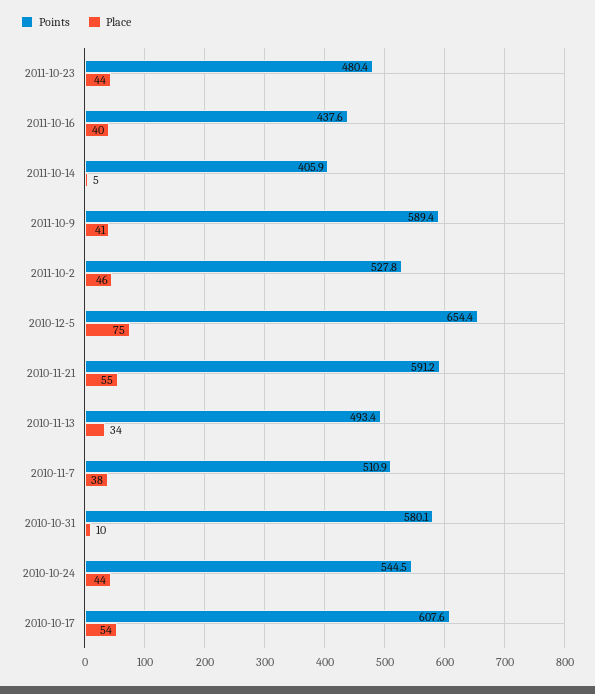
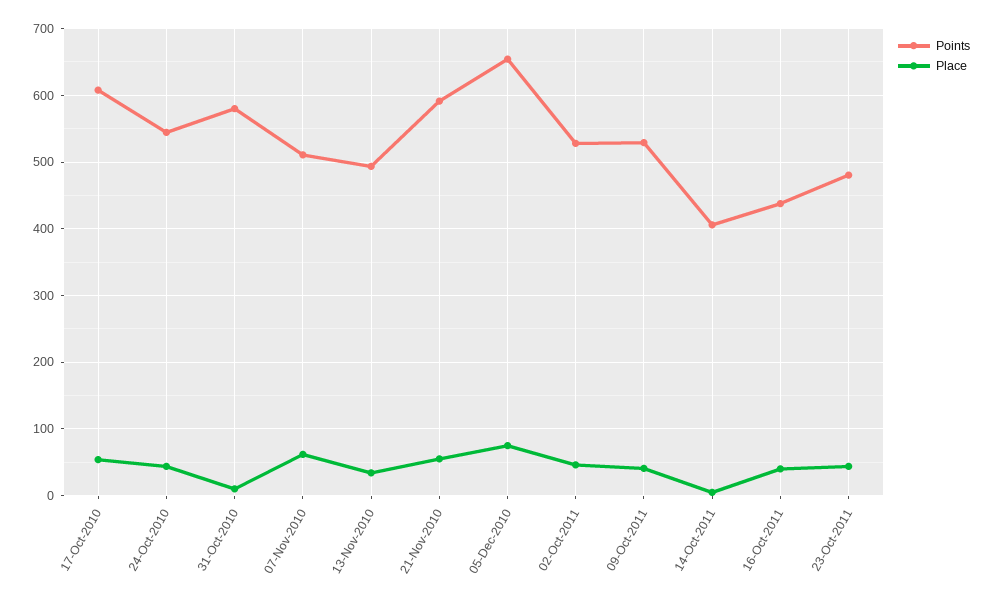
Points, 2011-10-9: 589.4 -> 530
Place, 2010-11-7: 38 -> 60

